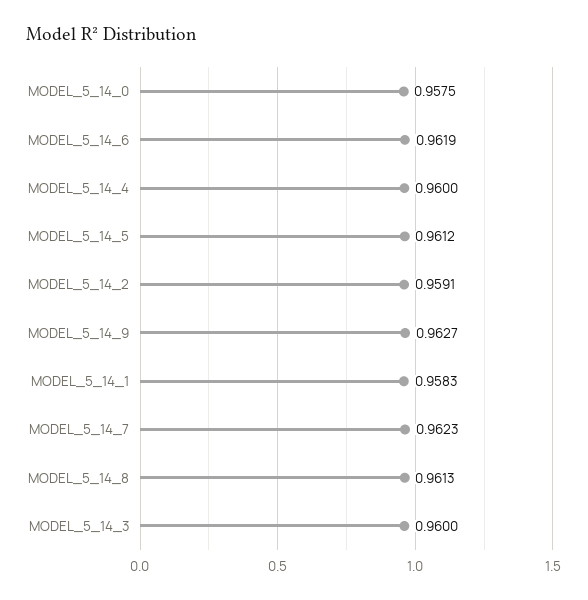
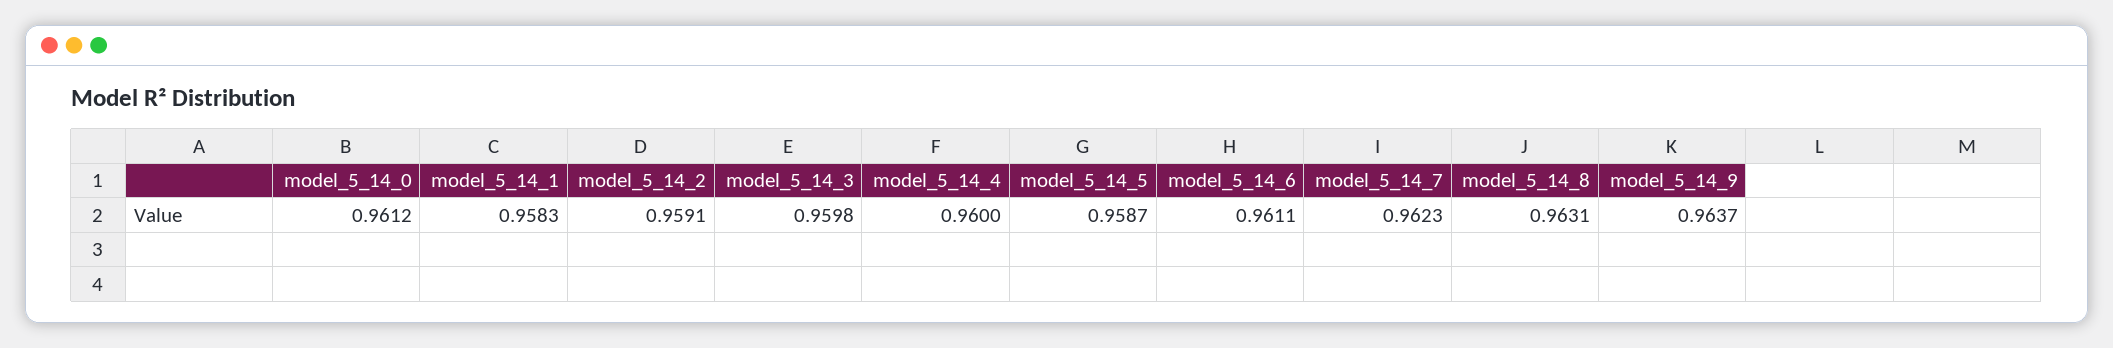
MODEL_5_14_0: 0.9575 -> 0.9612
MODEL_5_14_6: 0.9619 -> 0.9611
MODEL_5_14_5: 0.9612 -> 0.9587
MODEL_5_14_9: 0.9627 -> 0.9637
MODEL_5_14_8: 0.9613 -> 0.9631
MODEL_5_14_3: 0.96 -> 0.9598

